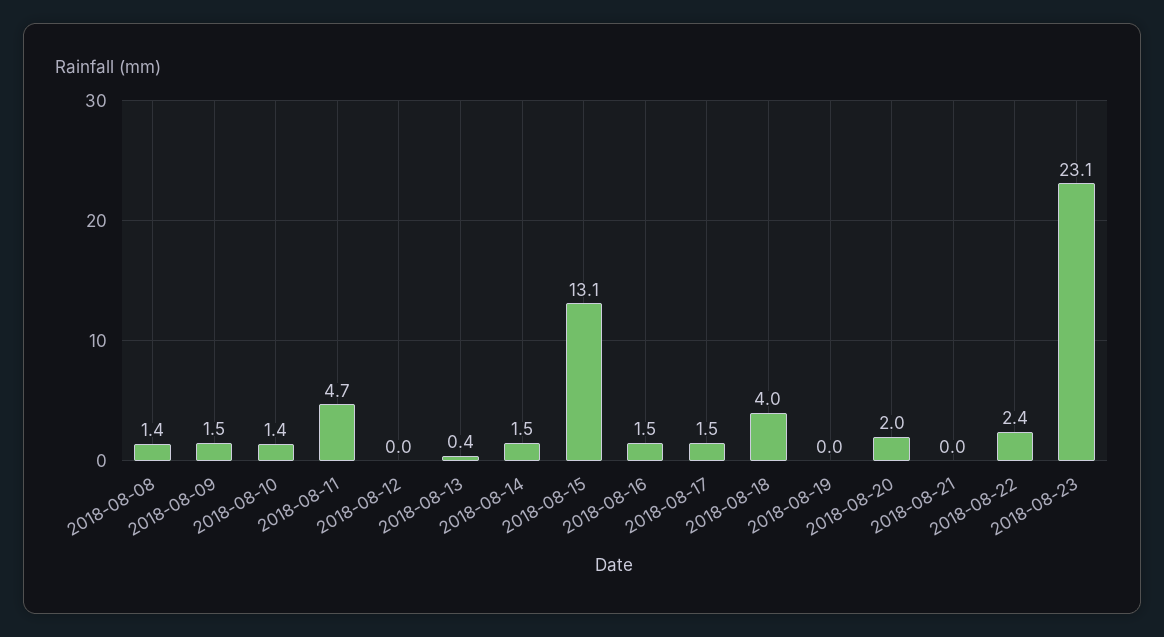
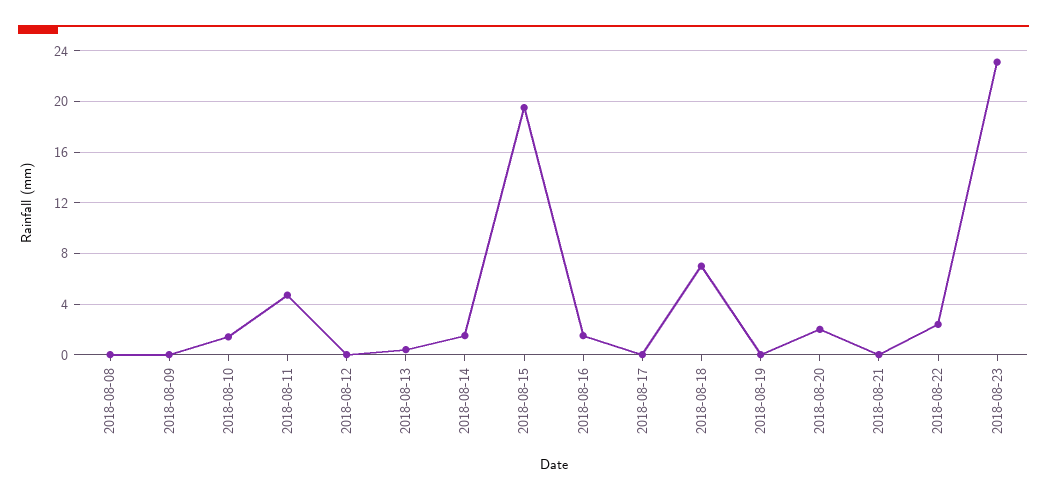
2018-08-08: 1.4 -> 0
2018-08-09: 1.5 -> 0
2018-08-15: 13.1 -> 19.5
2018-08-17: 1.5 -> 0
2018-08-18: 4 -> 7

